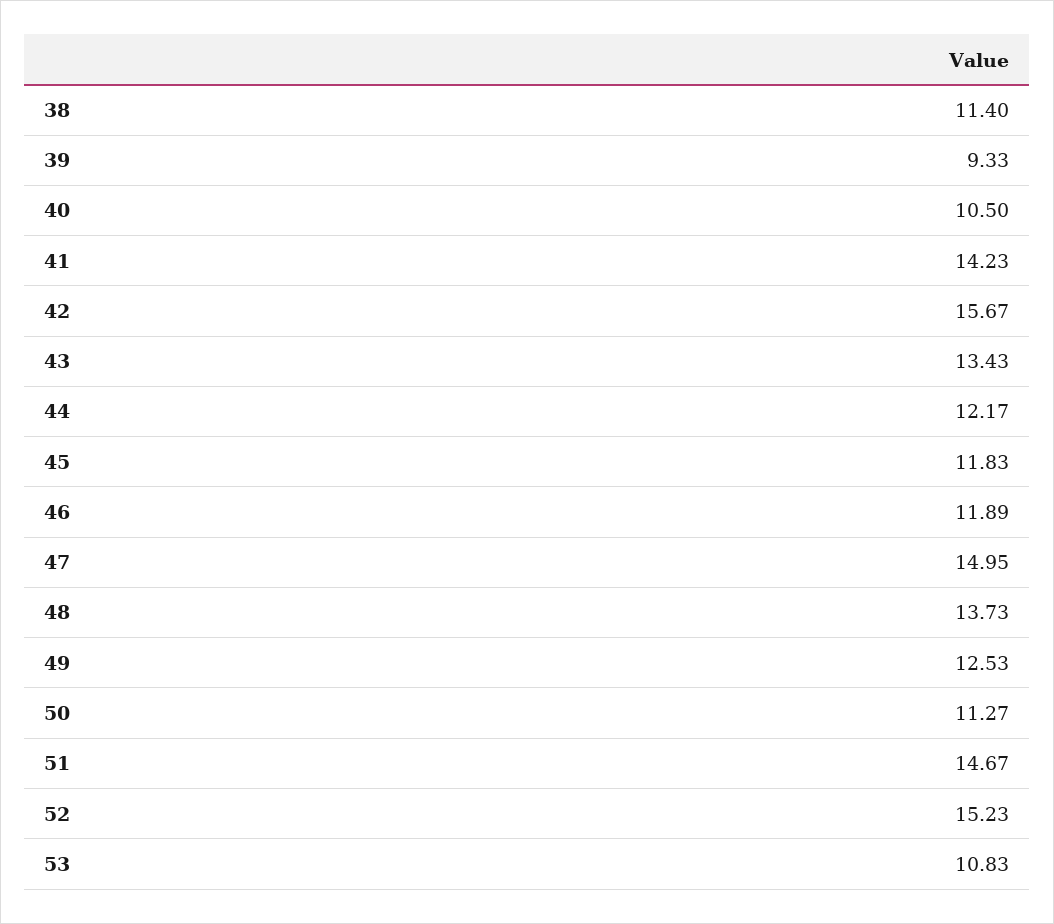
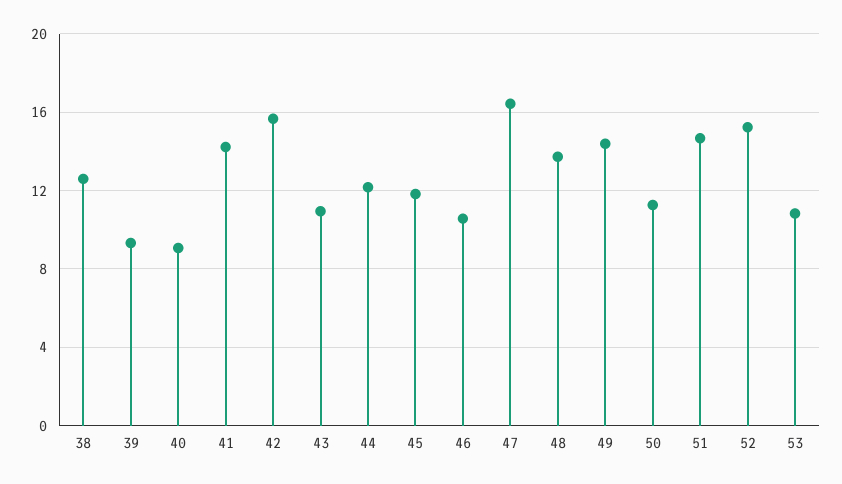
38: 11.4 -> 12.5
40: 10.5 -> 9
43: 13.43 -> 11
46: 11.89 -> 10.5
47: 14.95 -> 16.5
49: 12.53 -> 14.5

